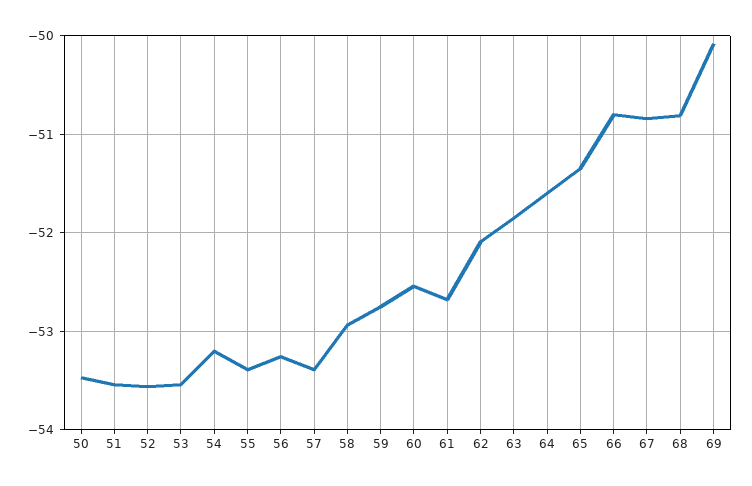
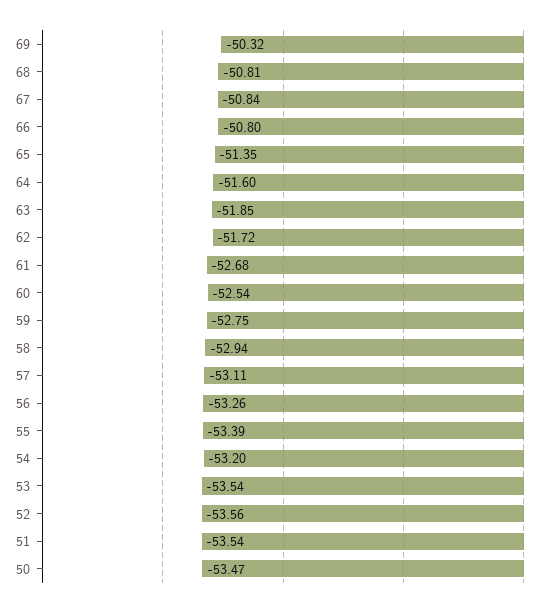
57: -53.4 -> -53.11
62: -52.1 -> -51.72
69: -50.1 -> -50.32

